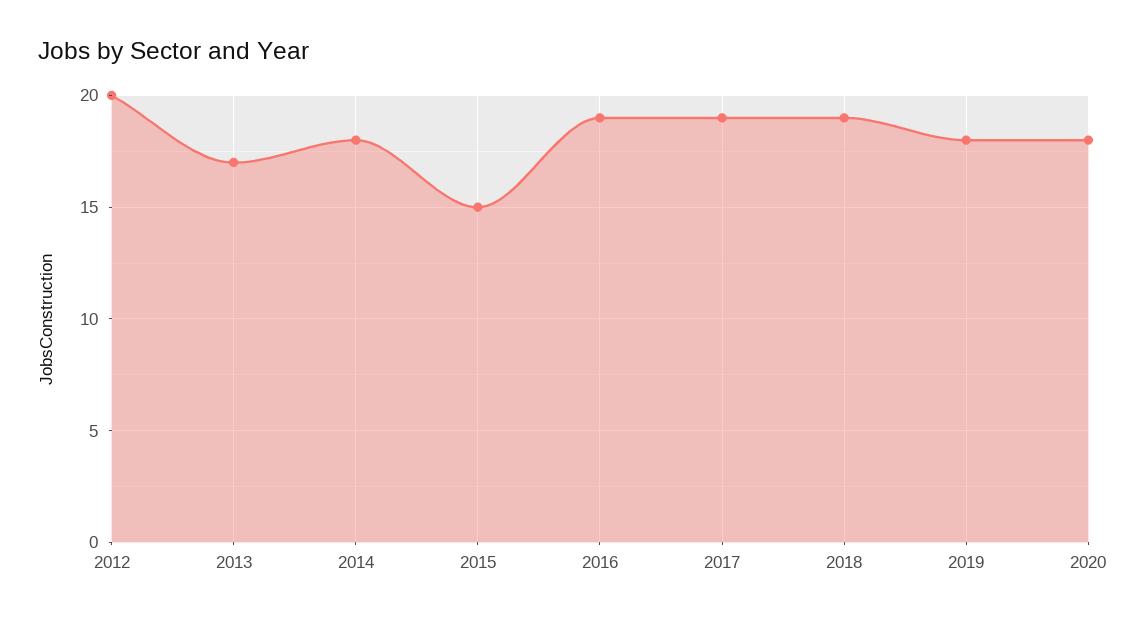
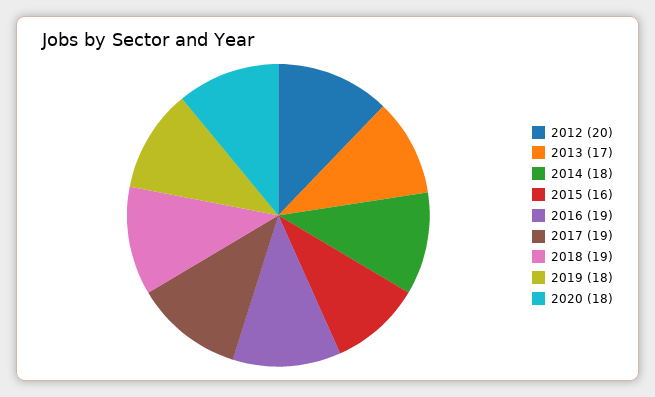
2015: 15 -> 16

